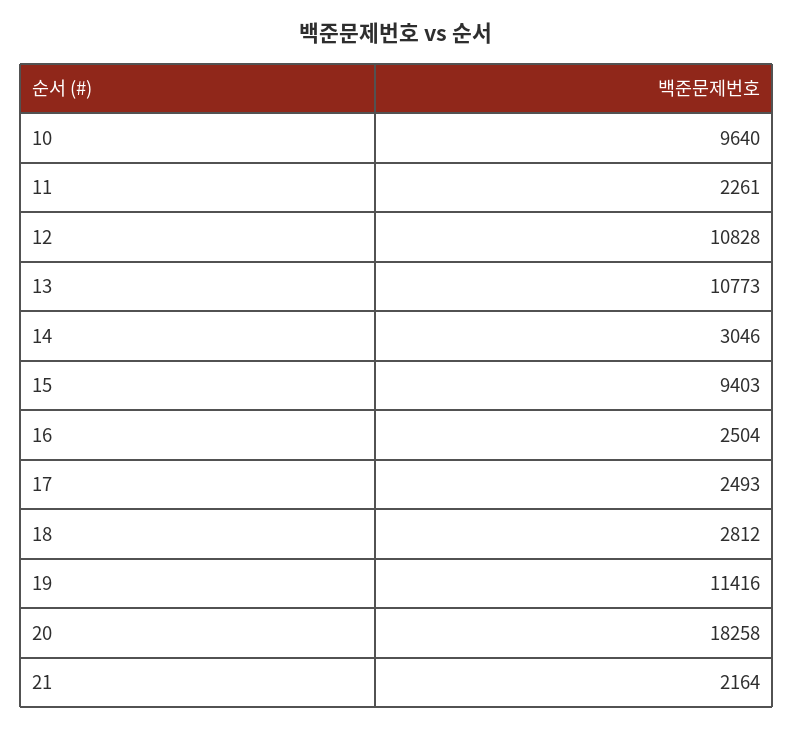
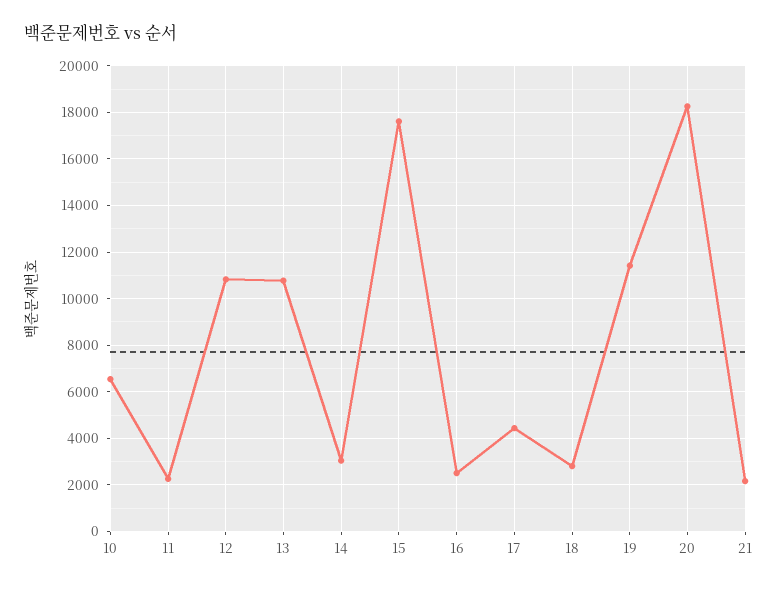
10: 9640 -> 6500
15: 9403 -> 17500
17: 2493 -> 4500

